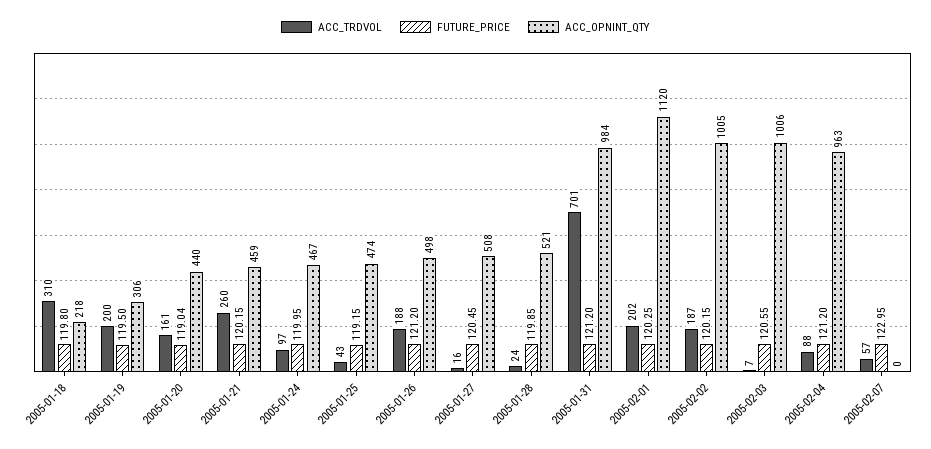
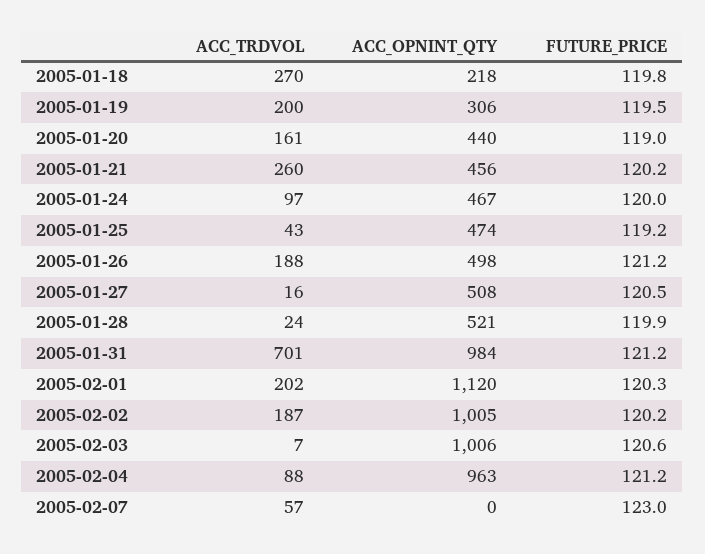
ACC_TRDVOL, 2005-01-18: 310 -> 270
ACC_OPNINT_QTY, 2005-01-21: 459 -> 456

